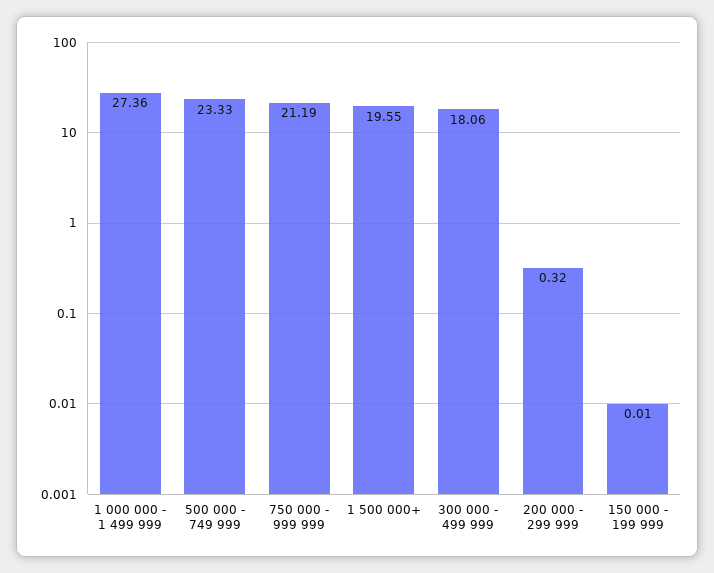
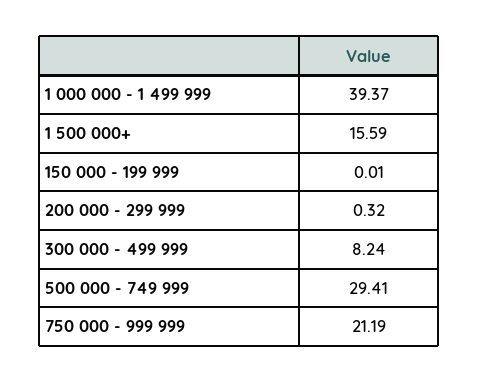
1 000 000 - 1 499 999: 27.36 -> 39.37
500 000 - 749 999: 23.33 -> 29.41
1 500 000+: 19.55 -> 15.59
300 000 - 499 999: 18.06 -> 8.24

